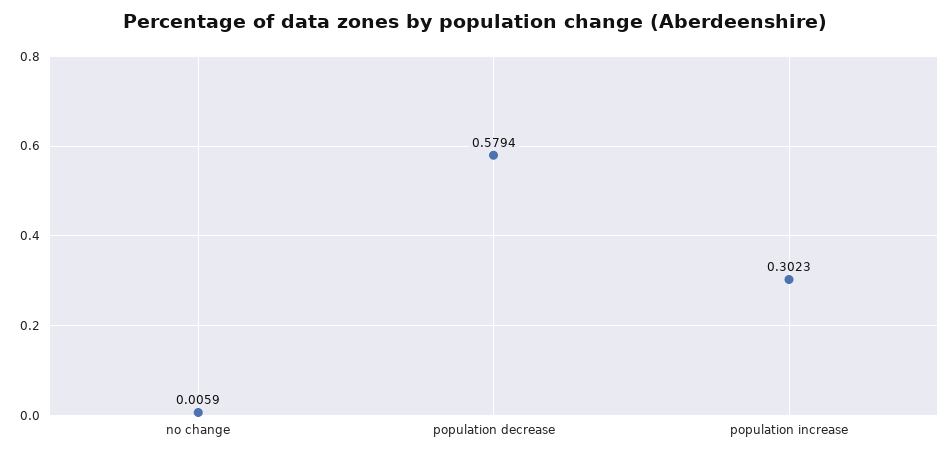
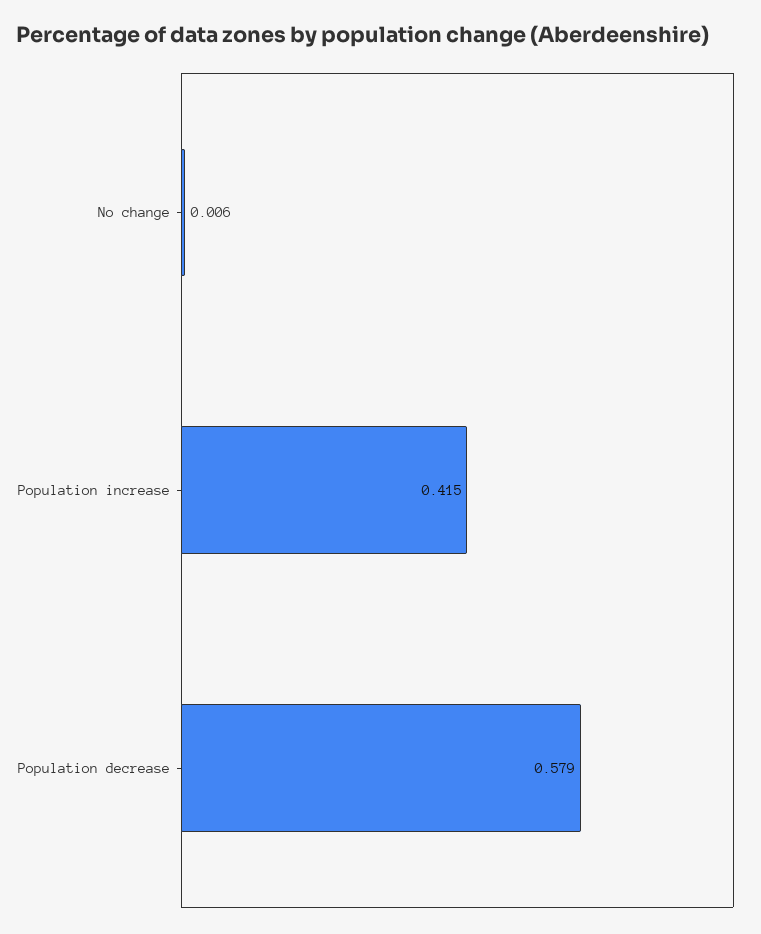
population increase: 0.3023 -> 0.415

